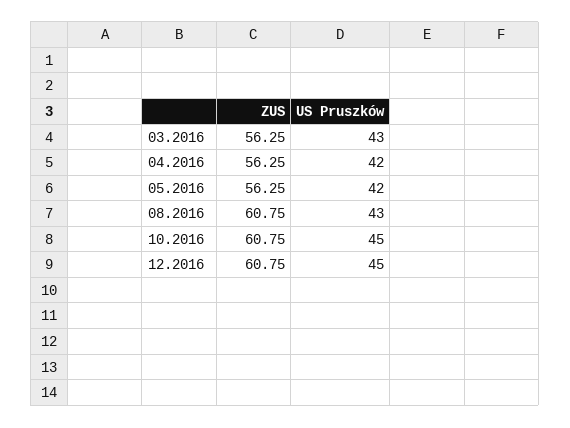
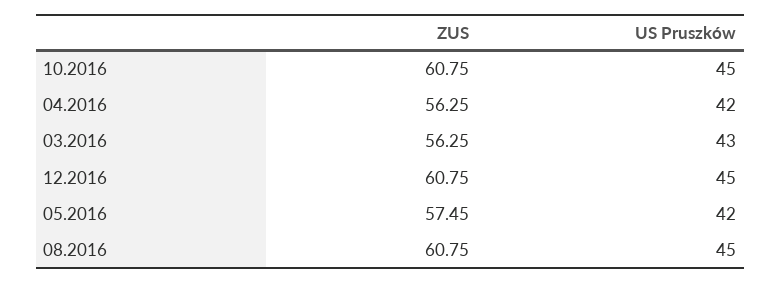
ZUS, 05.2016: 56.25 -> 57.45
US Pruszków, 08.2016: 43 -> 45

